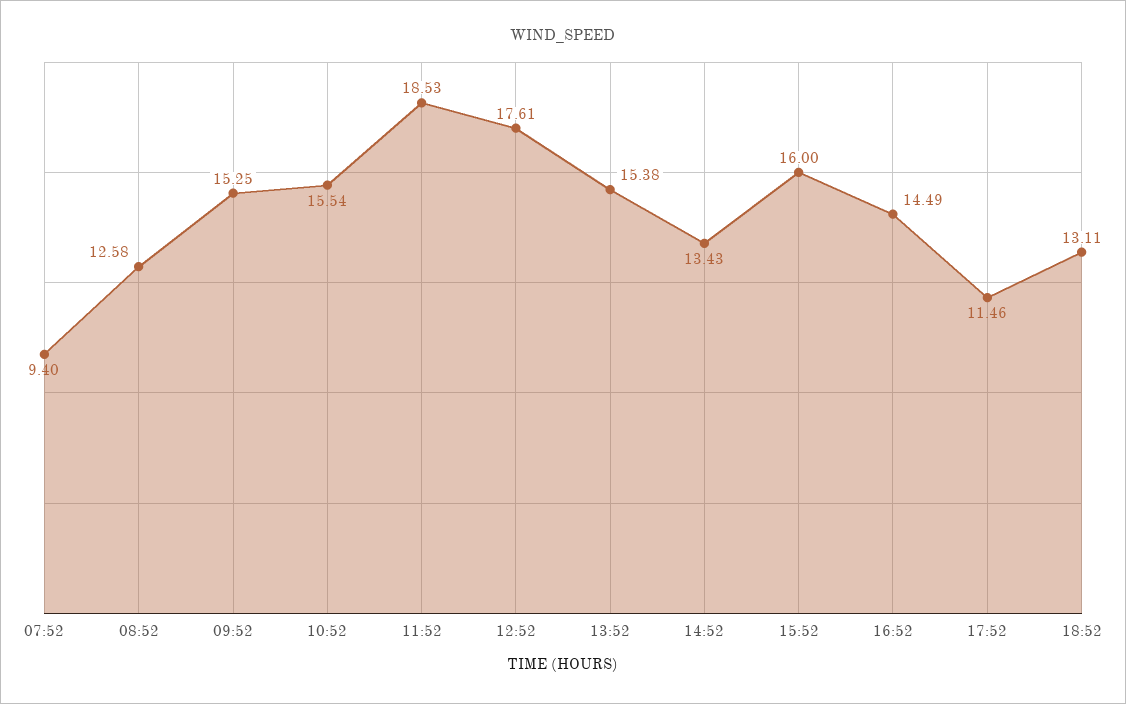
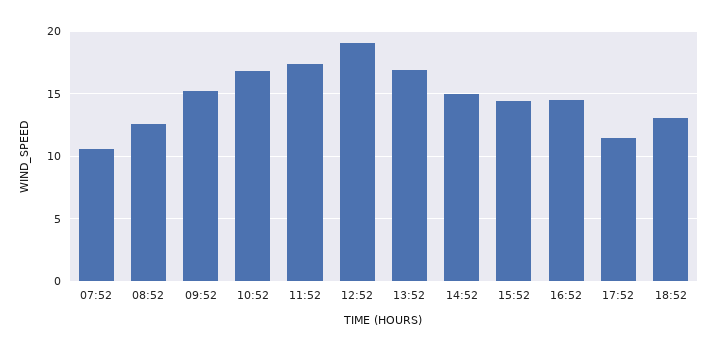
07:52: 9.4 -> 10.5
10:52: 15.54 -> 17
11:52: 18.53 -> 17.5
12:52: 17.61 -> 19
13:52: 15.38 -> 17
14:52: 13.43 -> 15
15:52: 16 -> 14.5

